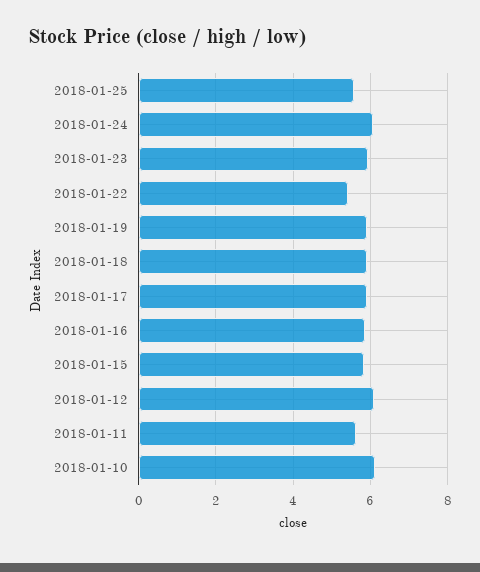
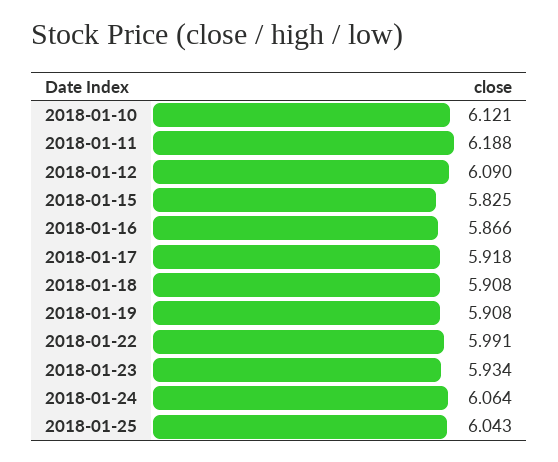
2018-01-25: 5.6 -> 6.043
2018-01-22: 5.4 -> 5.991
2018-01-11: 5.6 -> 6.188

